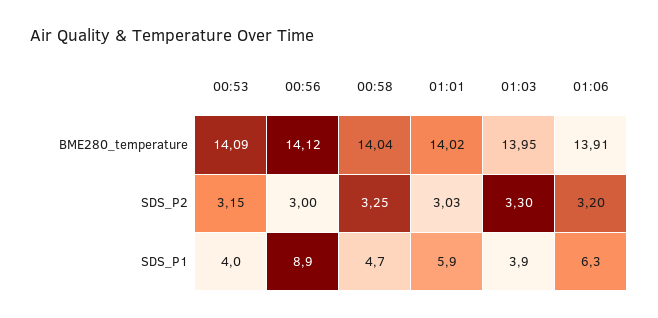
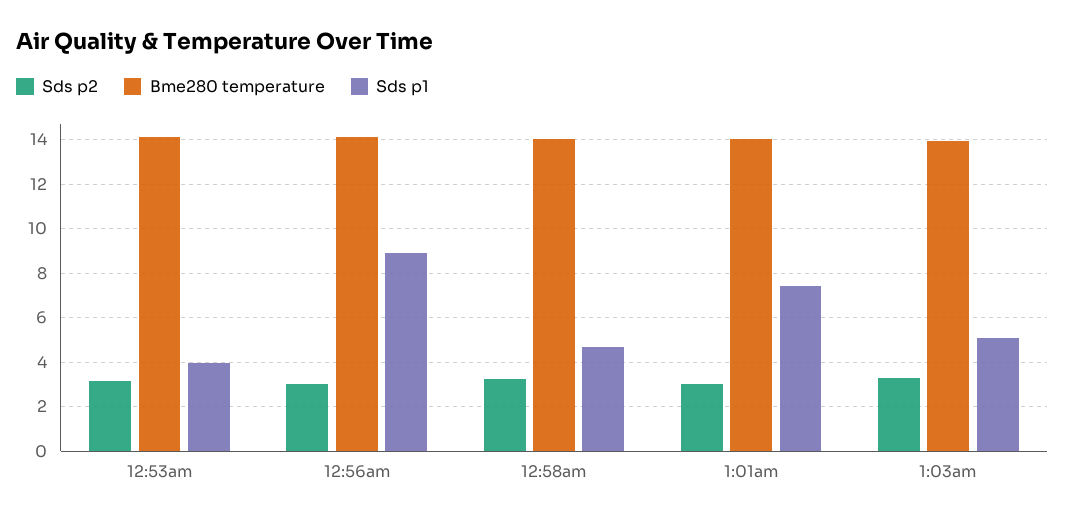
BME280_temperature, 01:06: 13.91 -> none
SDS_P2, 01:06: 3.2 -> none
SDS_P1, 01:01: 5.9 -> 7.5
SDS_P1, 01:03: 3.9 -> 5
SDS_P1, 01:06: 6.3 -> none

